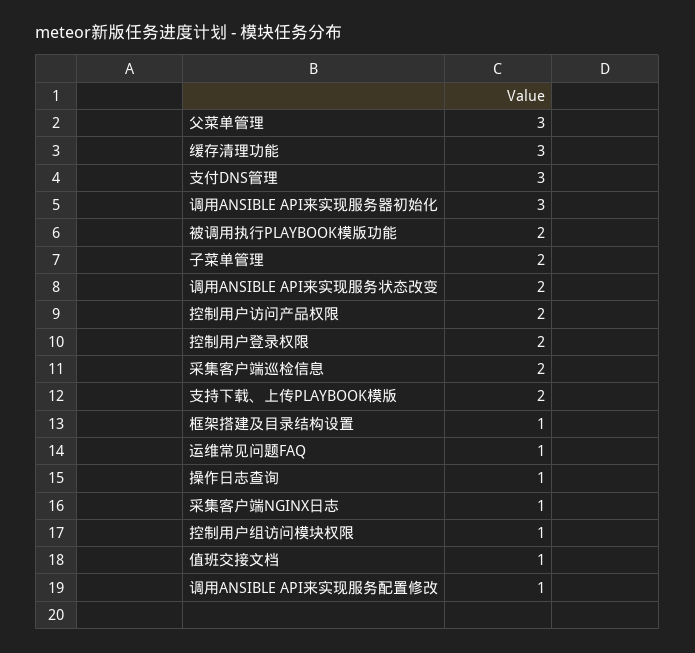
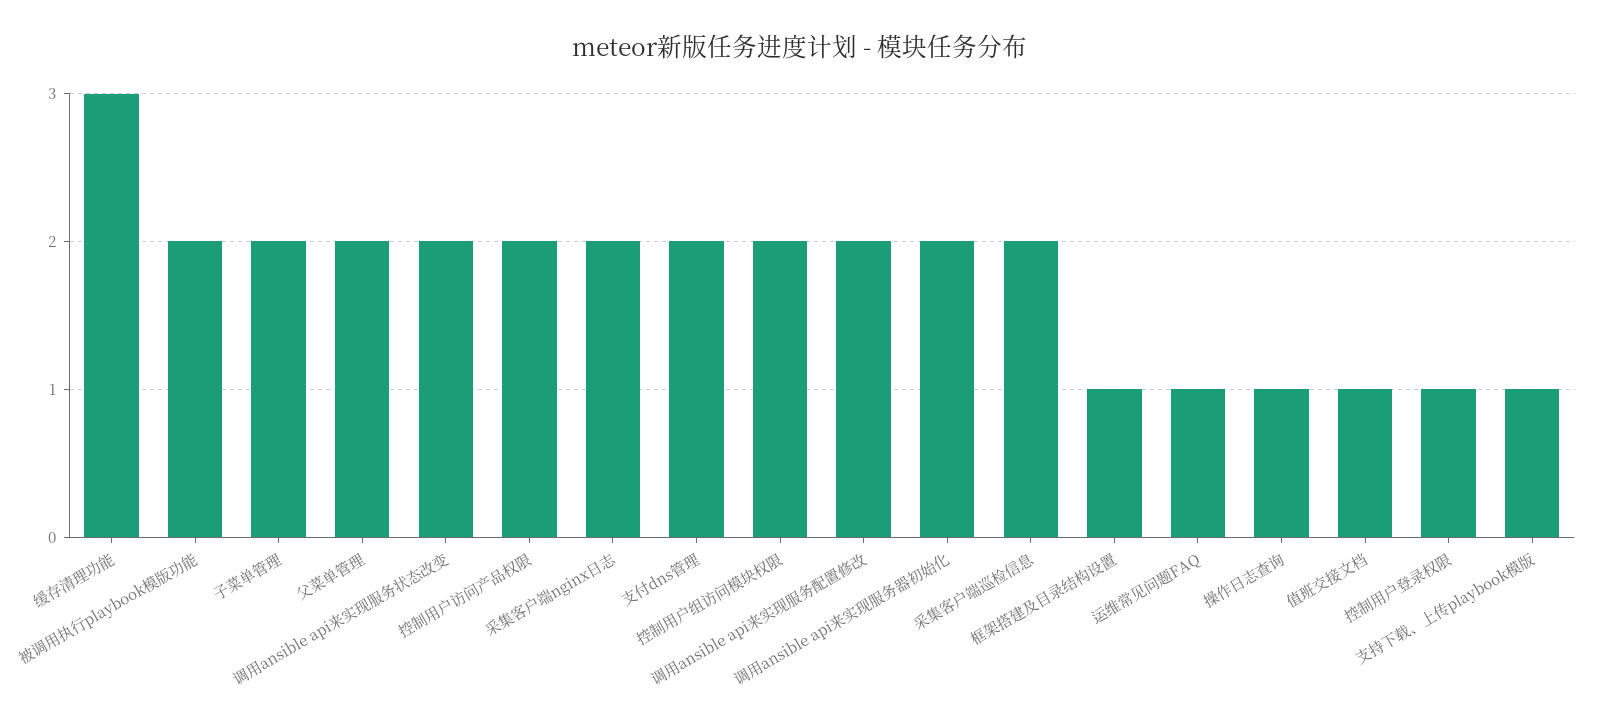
父菜单管理: 3 -> 2
支付DNS管理: 3 -> 2
调用ANSIBLE API来实现服务器初始化: 3 -> 2
控制用户登录权限: 2 -> 1
支持下载、上传PLAYBOOK模版: 2 -> 1
采集客户端NGINX日志: 1 -> 2
控制用户组访问模块权限: 1 -> 2
调用ANSIBLE API来实现服务配置修改: 1 -> 2

